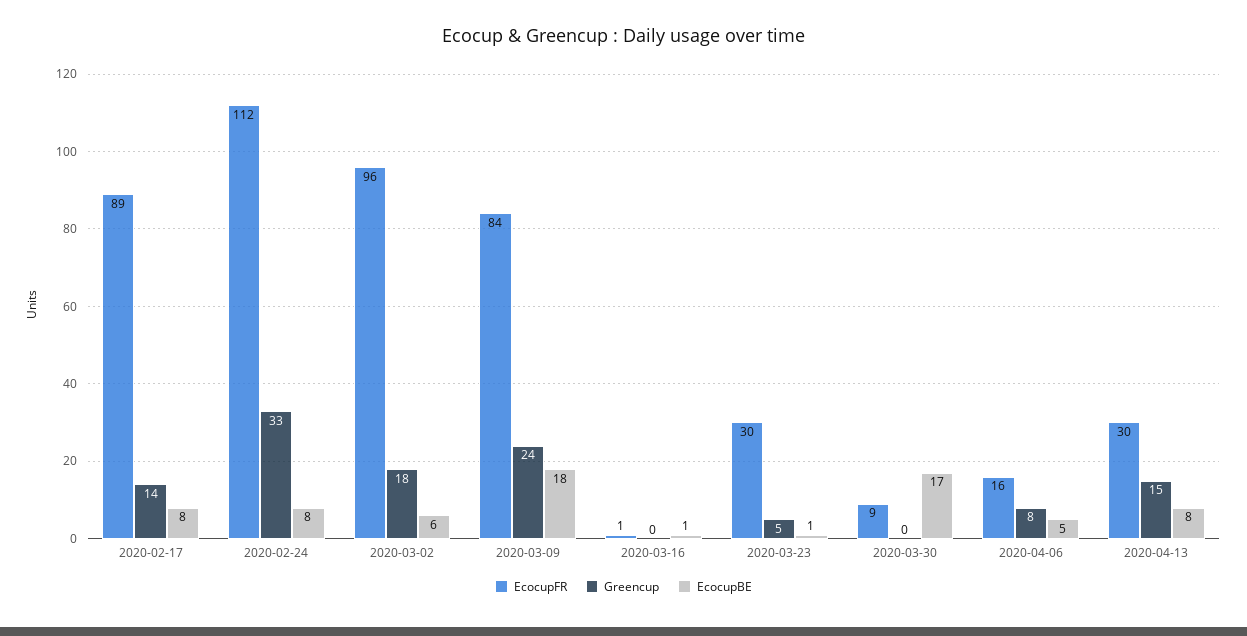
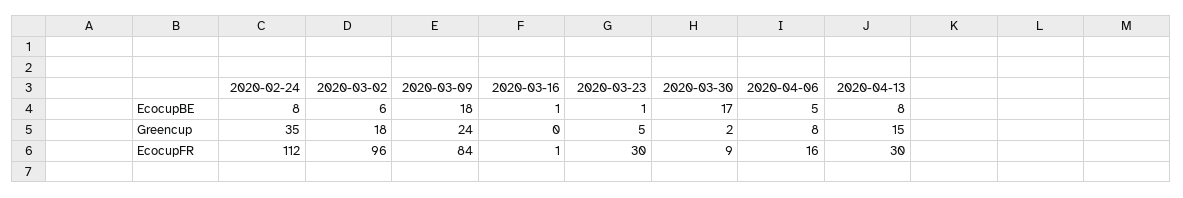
EcocupFR, 2020-02-17: 89 -> none
Greencup, 2020-02-17: 14 -> none
EcocupBE, 2020-02-17: 8 -> none
Greencup, 2020-02-24: 33 -> 35
Greencup, 2020-03-30: 0 -> 2

